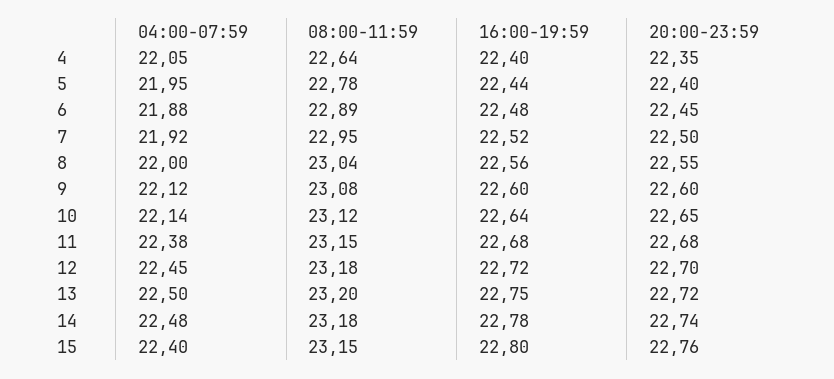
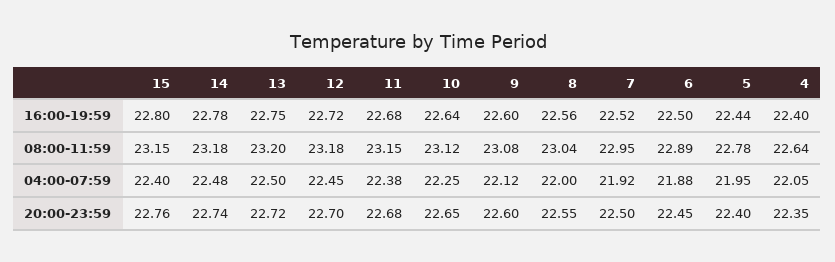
16:00-19:59, 6: 22.48 -> 22.5
04:00-07:59, 10: 22.14 -> 22.25

